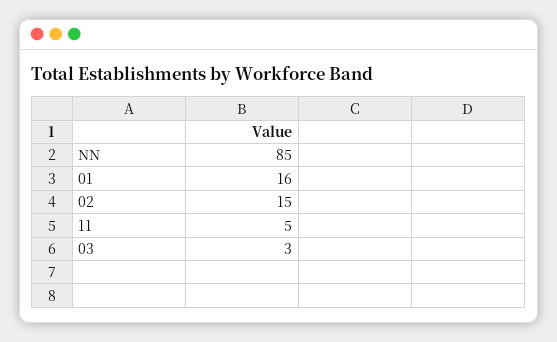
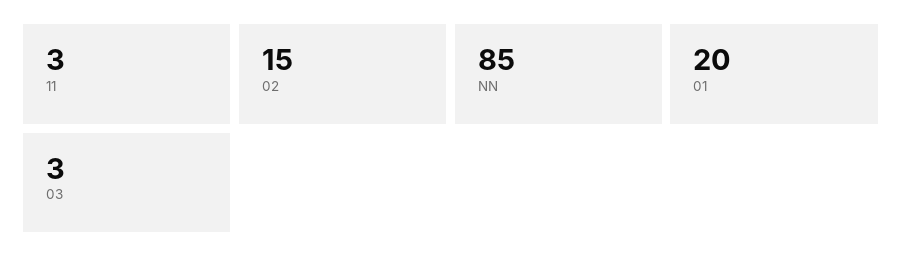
01: 16 -> 20
11: 5 -> 3

